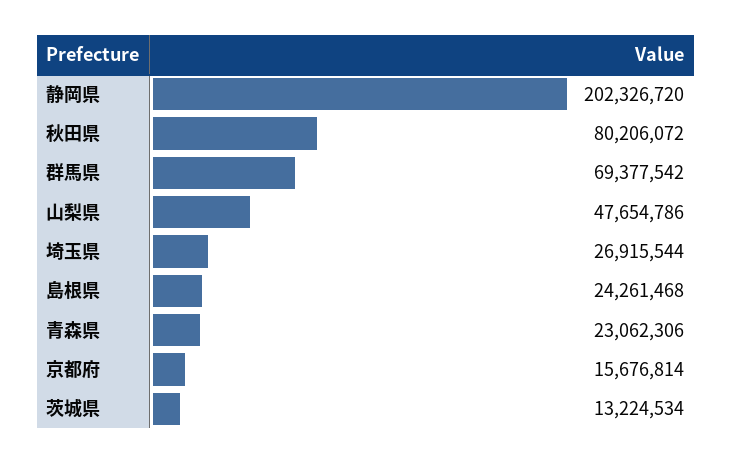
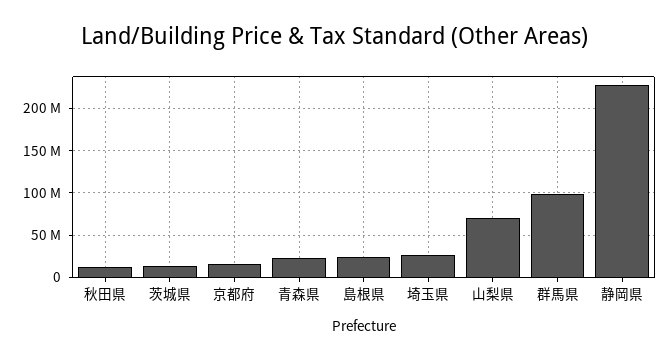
静岡県: 202326720 -> 230000000
秋田県: 80206072 -> 10000000
群馬県: 69377542 -> 100000000
山梨県: 47654786 -> 70000000

